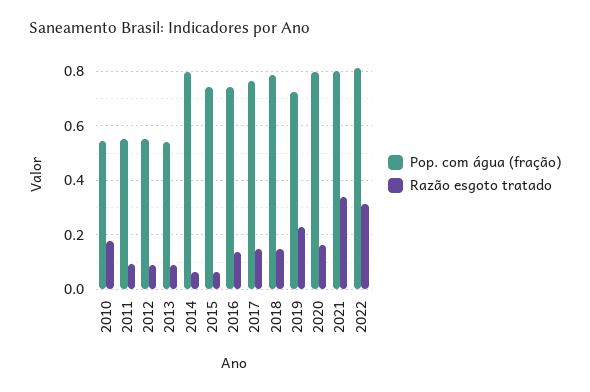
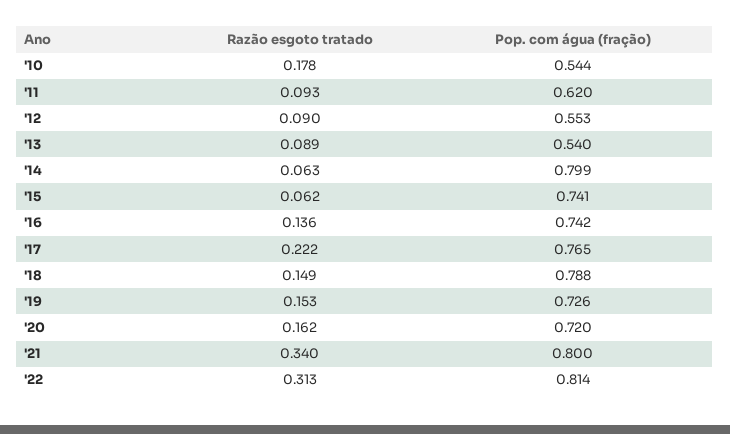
Pop. com água (fração), 2011: 0.55 -> 0.62
Razão esgoto tratado, 2017: 0.15 -> 0.222
Razão esgoto tratado, 2019: 0.225 -> 0.153
Pop. com água (fração), 2020: 0.8 -> 0.72

